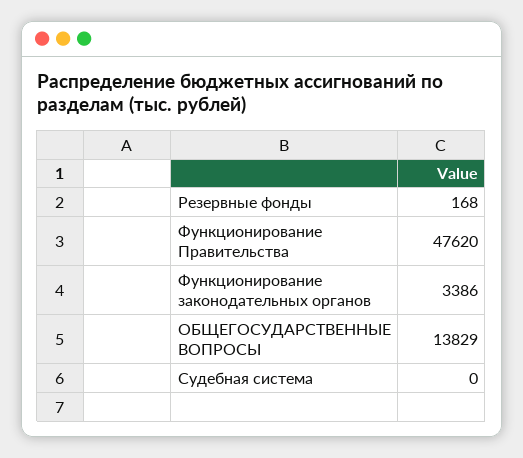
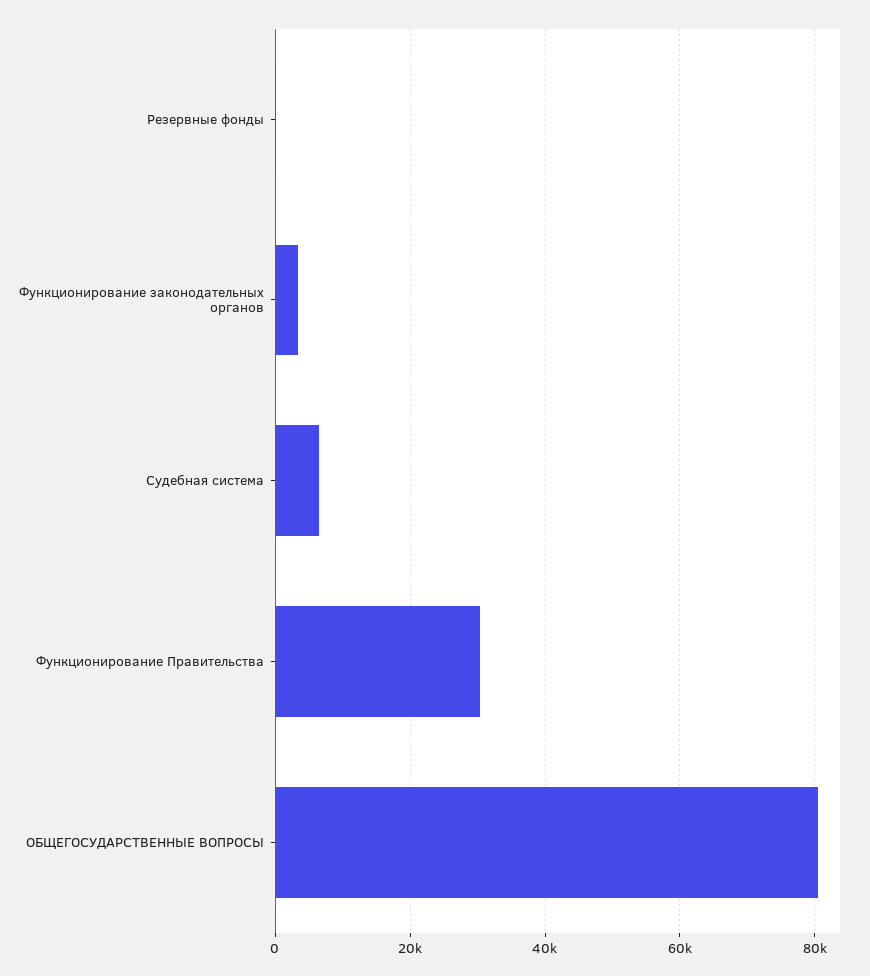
Функционирование Правительства: 47620 -> 30000
ОБЩЕГОСУДАРСТВЕННЫЕ ВОПРОСЫ: 13829 -> 80000
Судебная система: 0 -> 6000

